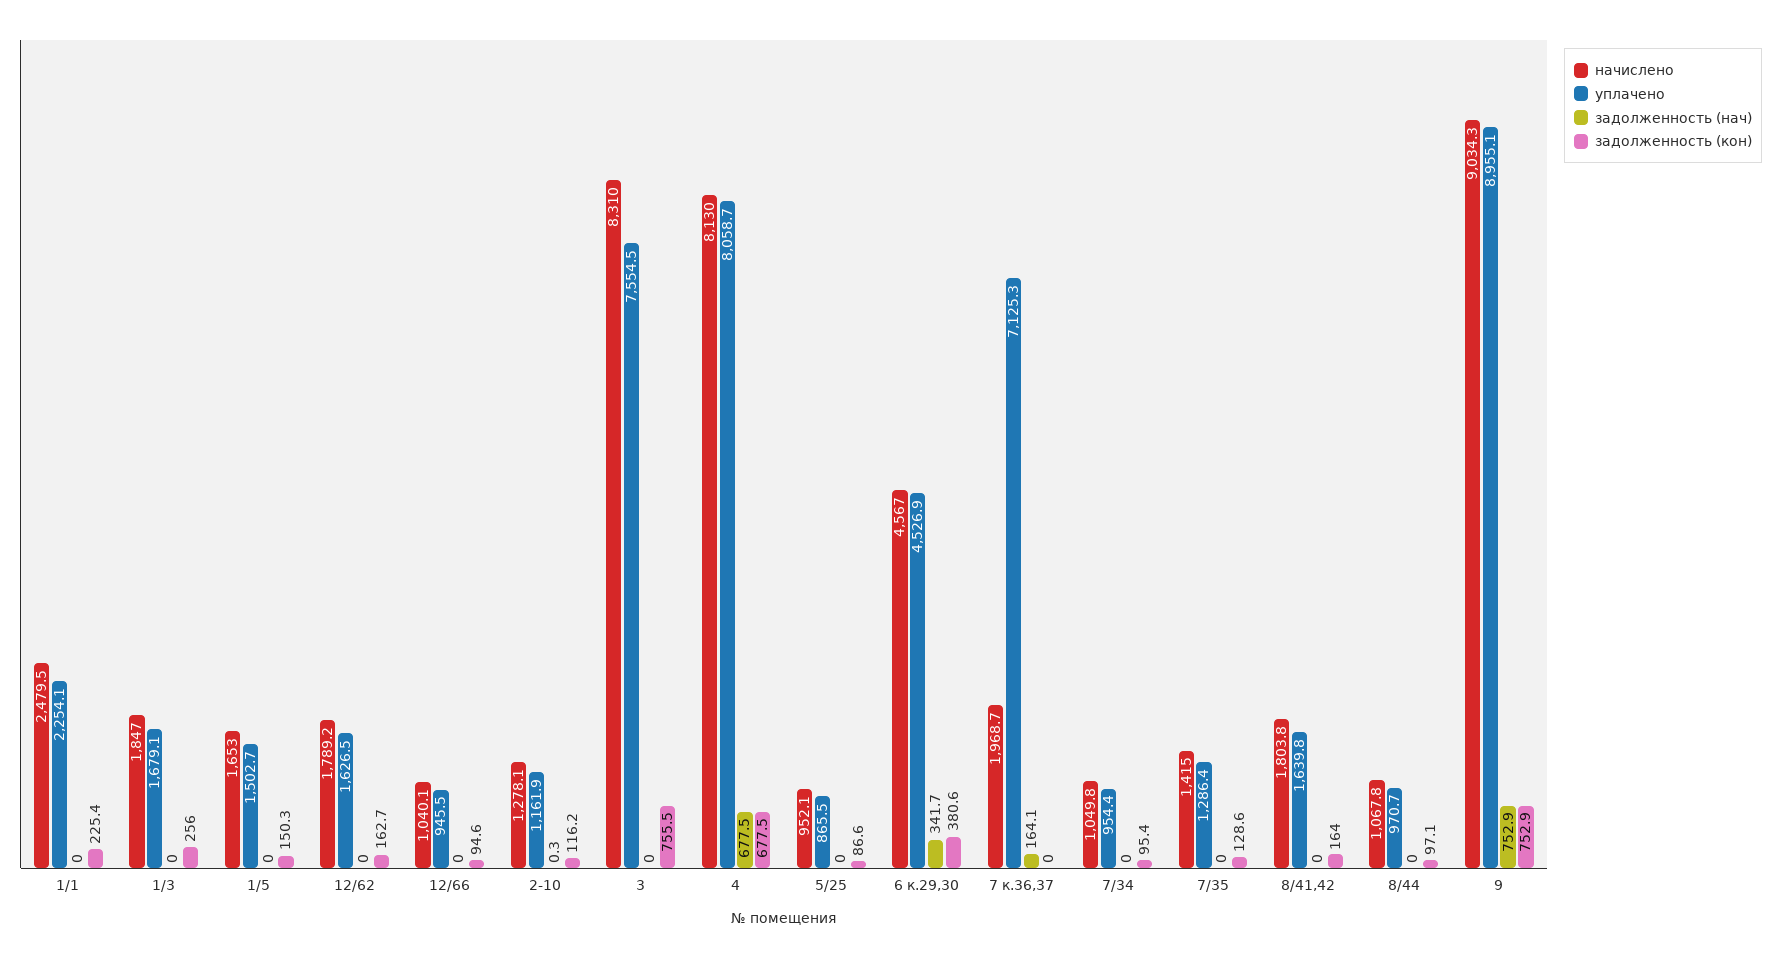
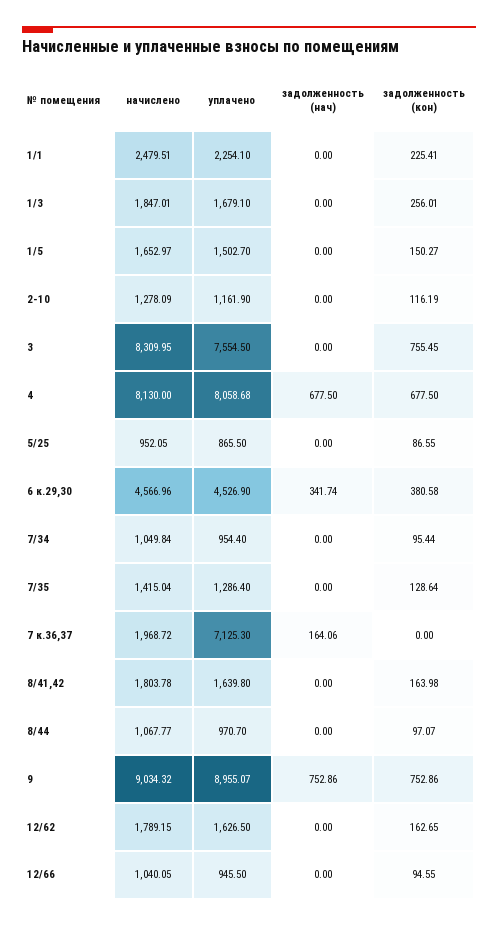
задолженность (нач), 2-10: 0.3 -> 0

